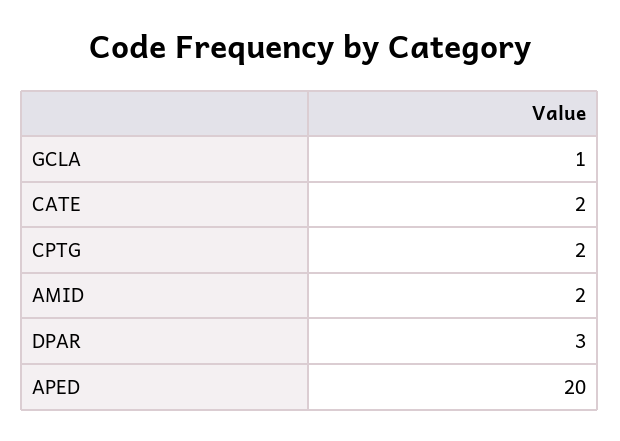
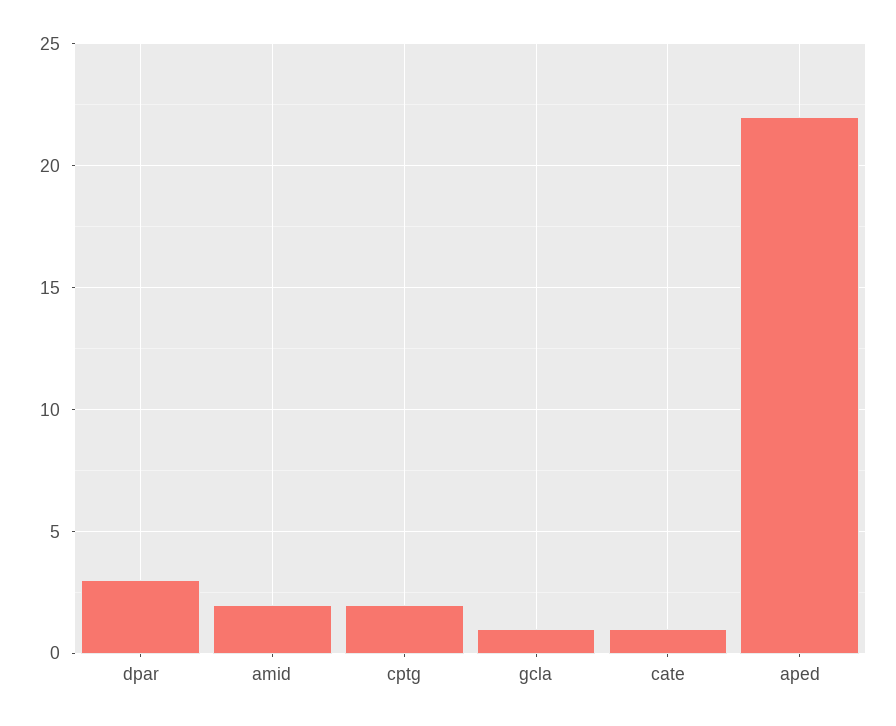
CATE: 2 -> 1
APED: 20 -> 22

